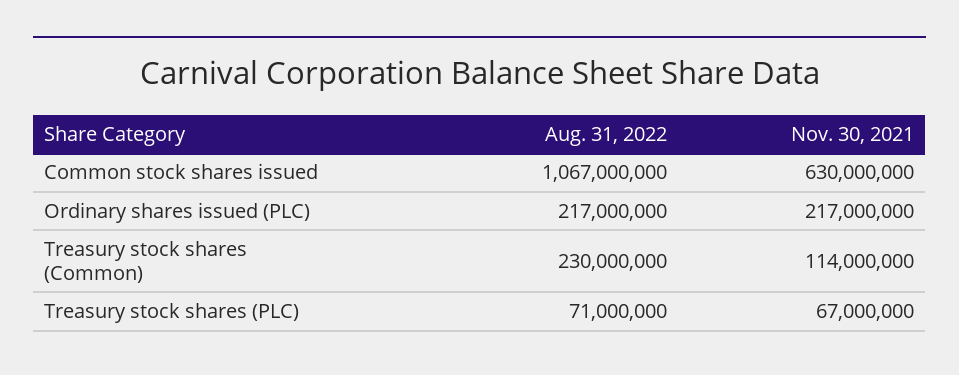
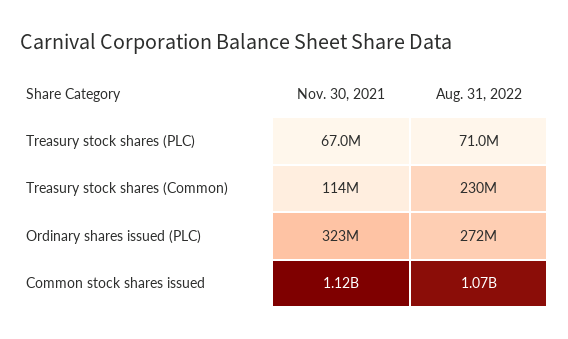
Nov. 30, 2021, Common stock shares issued: 630000000 -> 1120000000
Aug. 31, 2022, Ordinary shares issued (PLC): 217000000 -> 272000000
Nov. 30, 2021, Ordinary shares issued (PLC): 217000000 -> 323000000

